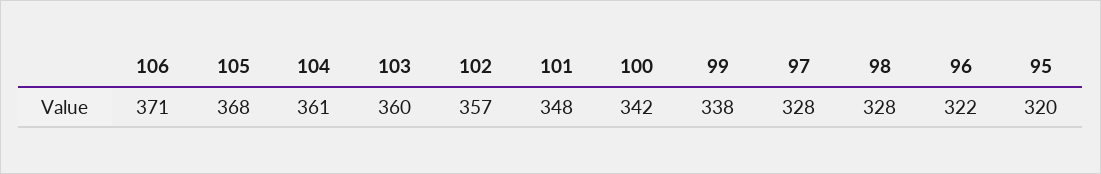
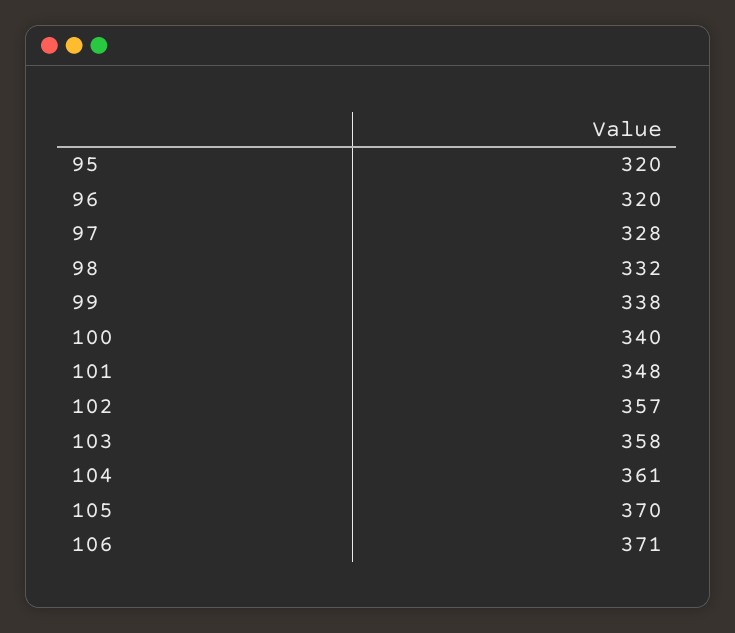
105: 368 -> 370
103: 360 -> 358
100: 342 -> 340
98: 328 -> 332
96: 322 -> 320

